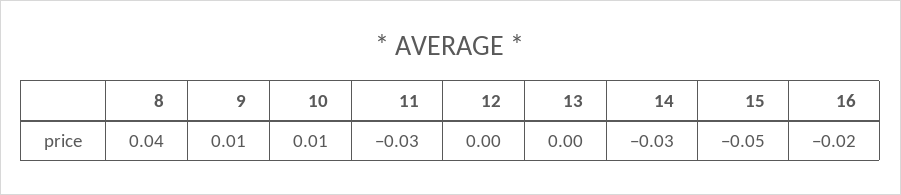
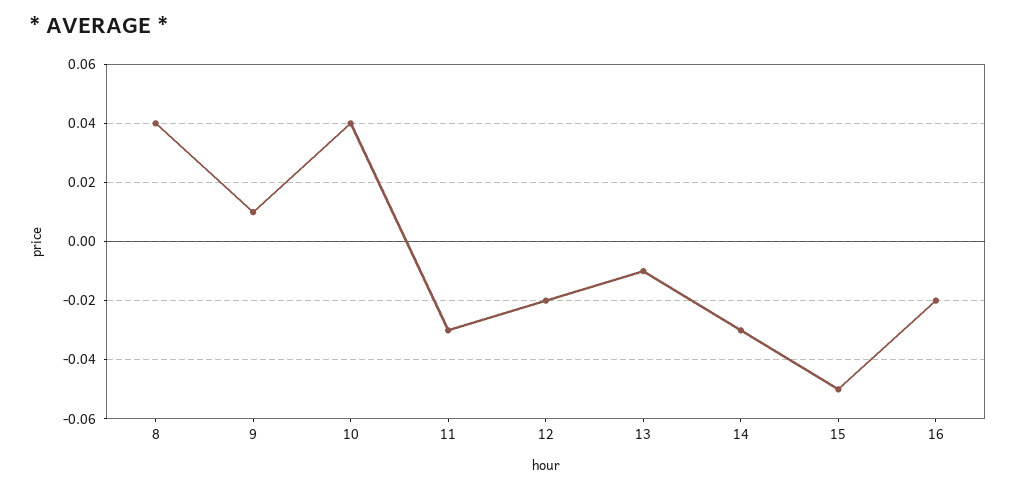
10: 0.01 -> 0.04
12: 0 -> -0.02
13: 0 -> -0.01

